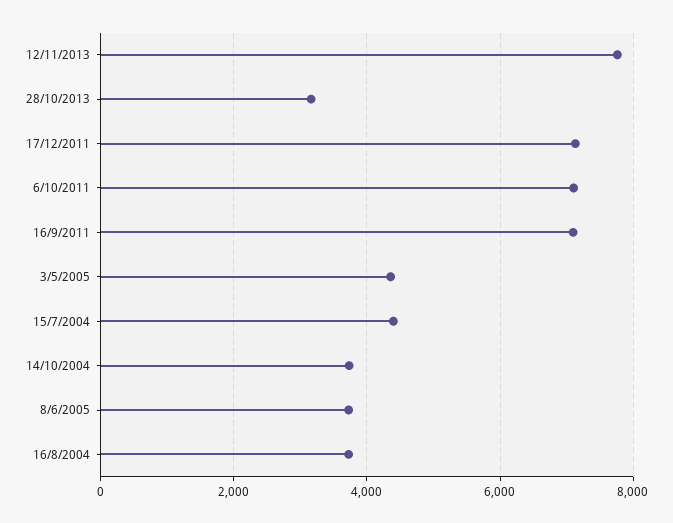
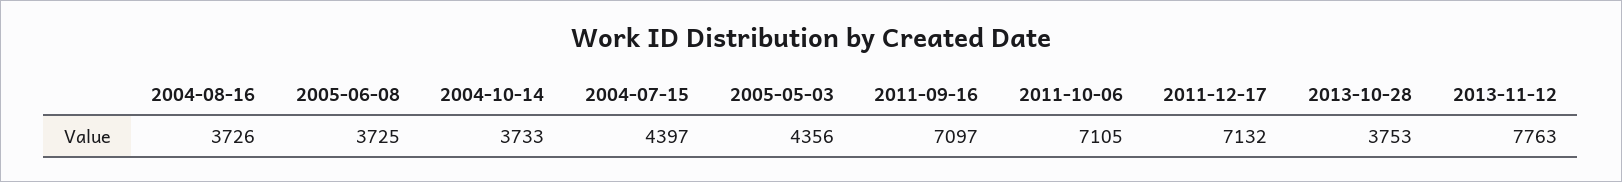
28/10/2013: 3200 -> 3753

